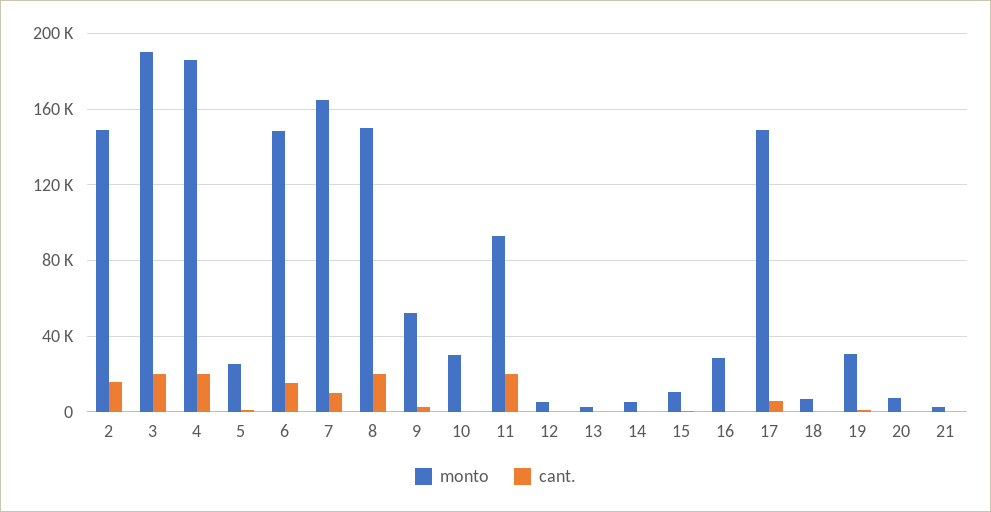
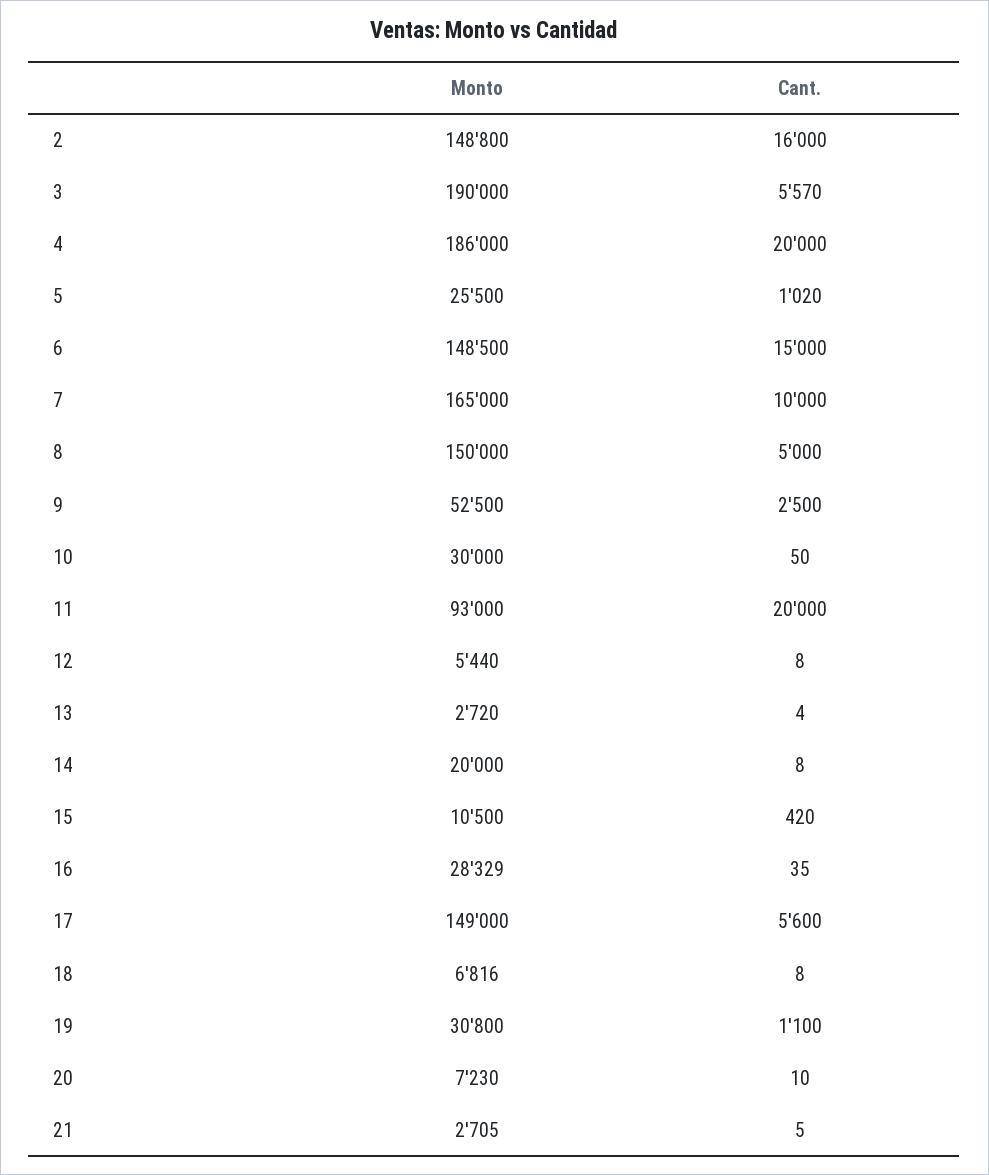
cant., 3: 20000 -> 5570
cant., 8: 20000 -> 5000
monto, 14: 5000 -> 20000

